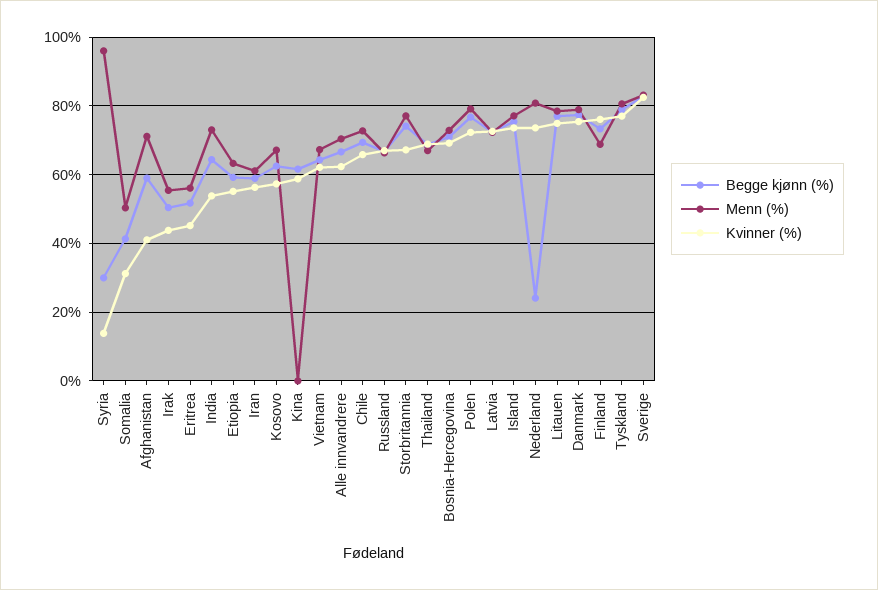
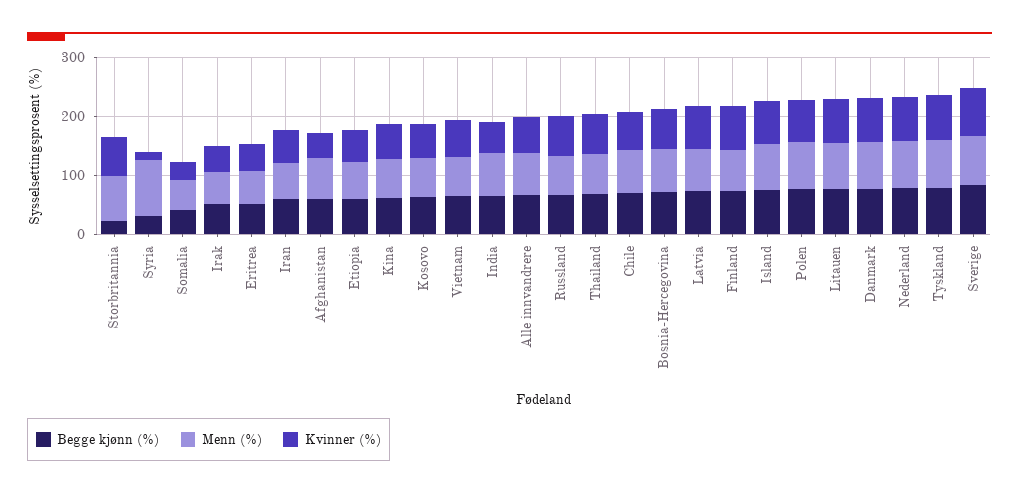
Menn (%), Kina: 0 -> 60
Begge kjønn (%), Storbritannia: 74 -> 20
Begge kjønn (%), Nederland: 24 -> 80

